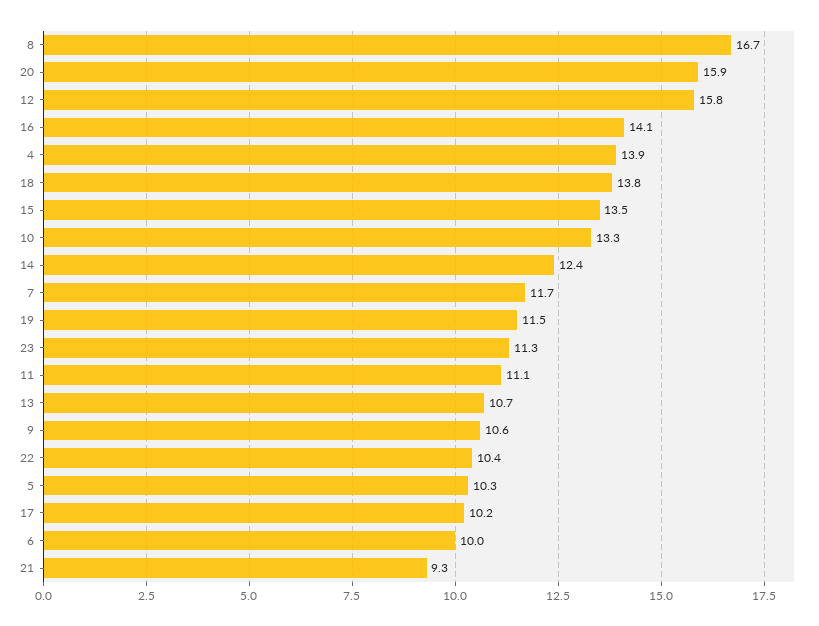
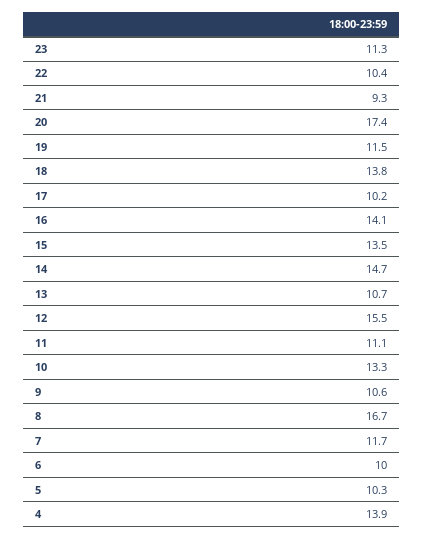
20: 15.9 -> 17.4
12: 15.8 -> 15.5
14: 12.4 -> 14.7

